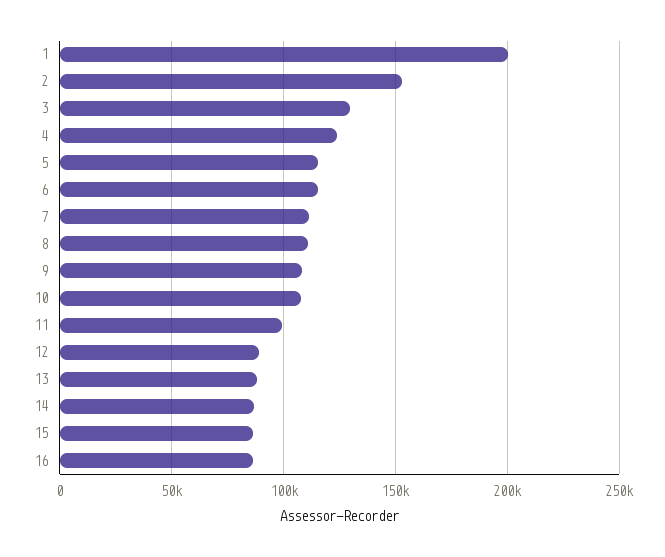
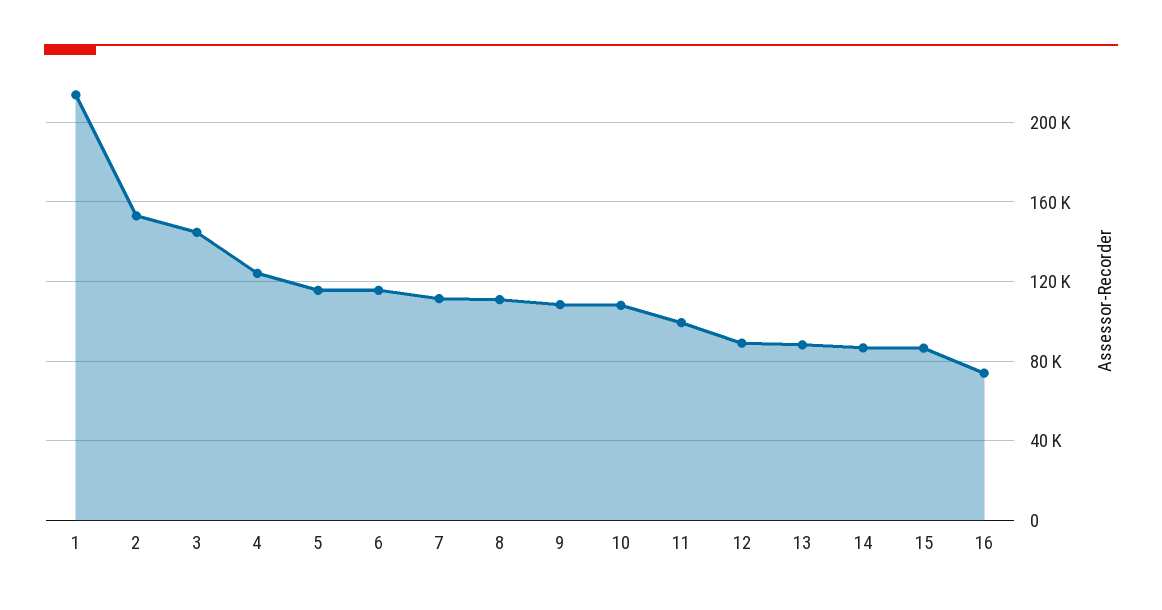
1: 200000 -> 215000
3: 130000 -> 145000
16: 85000 -> 75000

